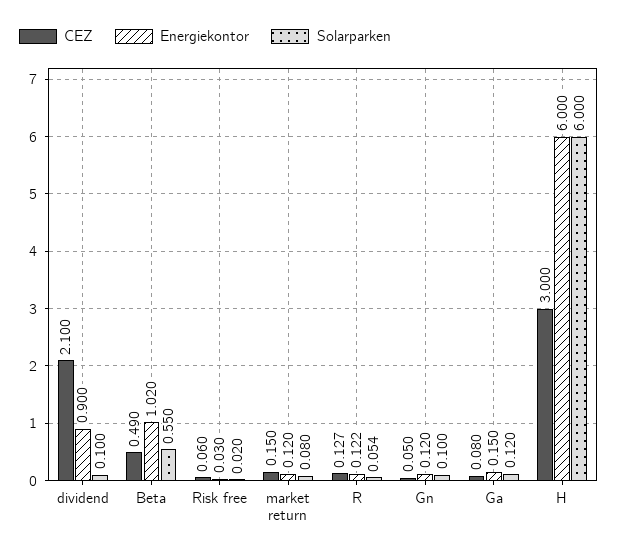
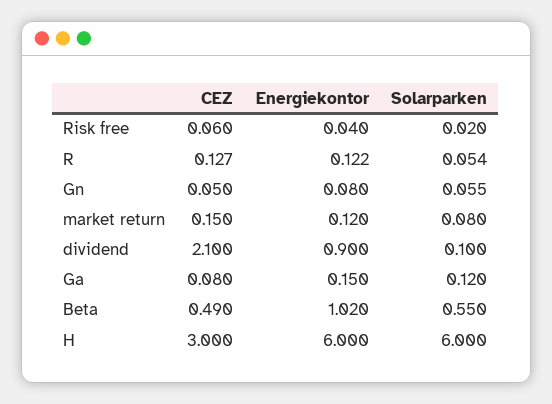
Energiekontor, Risk free: 0.03 -> 0.04
Energiekontor, Gn: 0.12 -> 0.08
Solarparken, Gn: 0.1 -> 0.055

